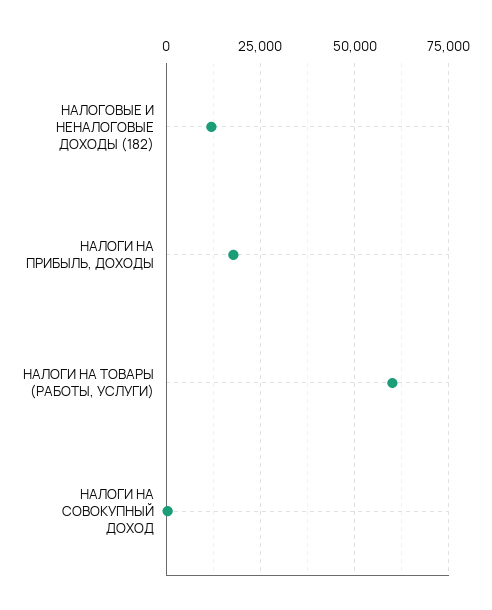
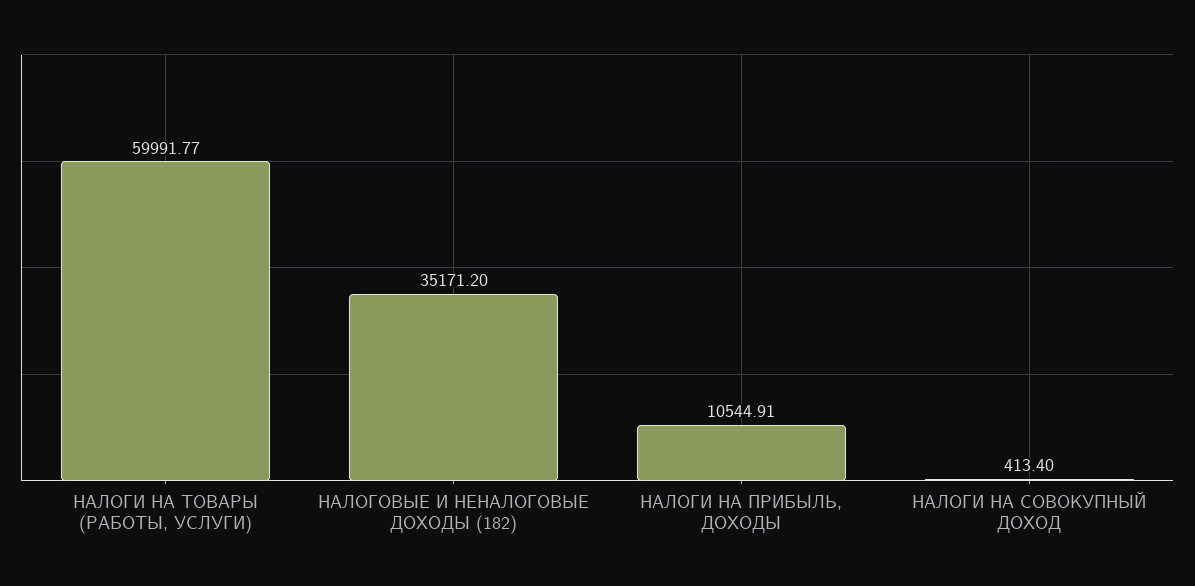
НАЛОГОВЫЕ И НЕНАЛОГОВЫЕ ДОХОДЫ (182): 12500 -> 35171.2
НАЛОГИ НА ПРИБЫЛЬ, ДОХОДЫ: 17500 -> 10544.91

